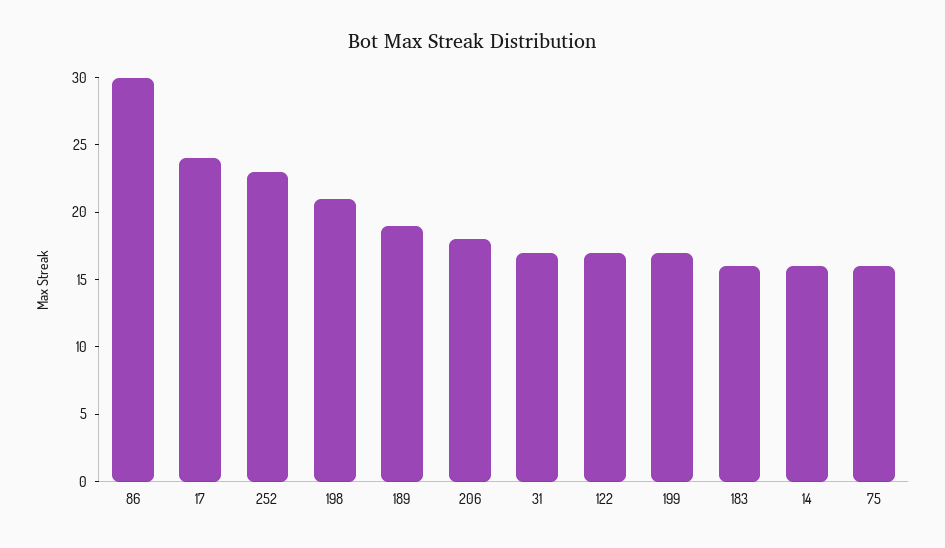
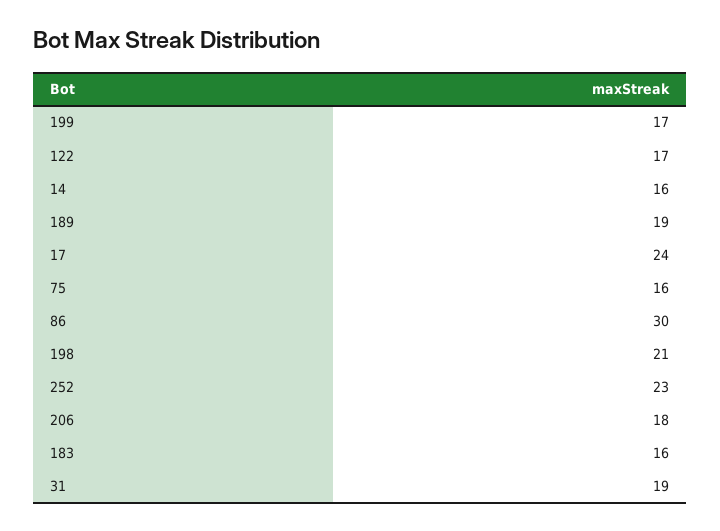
31: 17 -> 19

